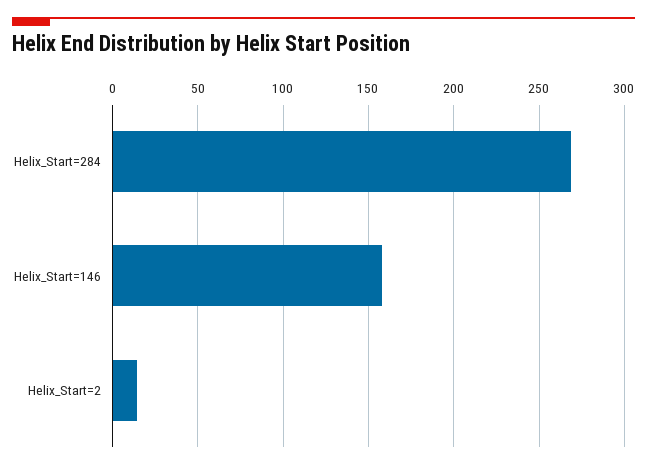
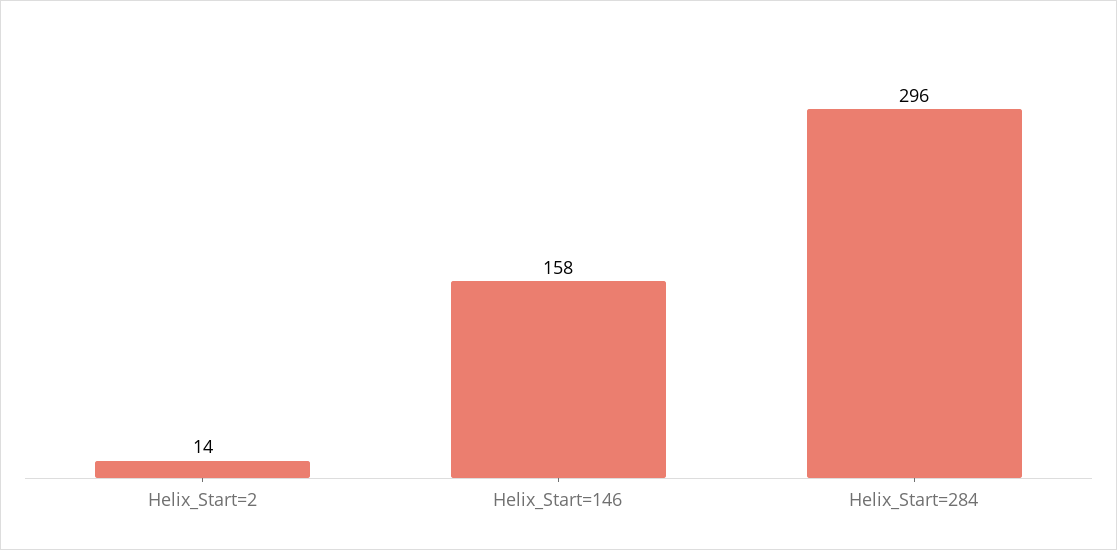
Helix_Start=284: 270 -> 296

